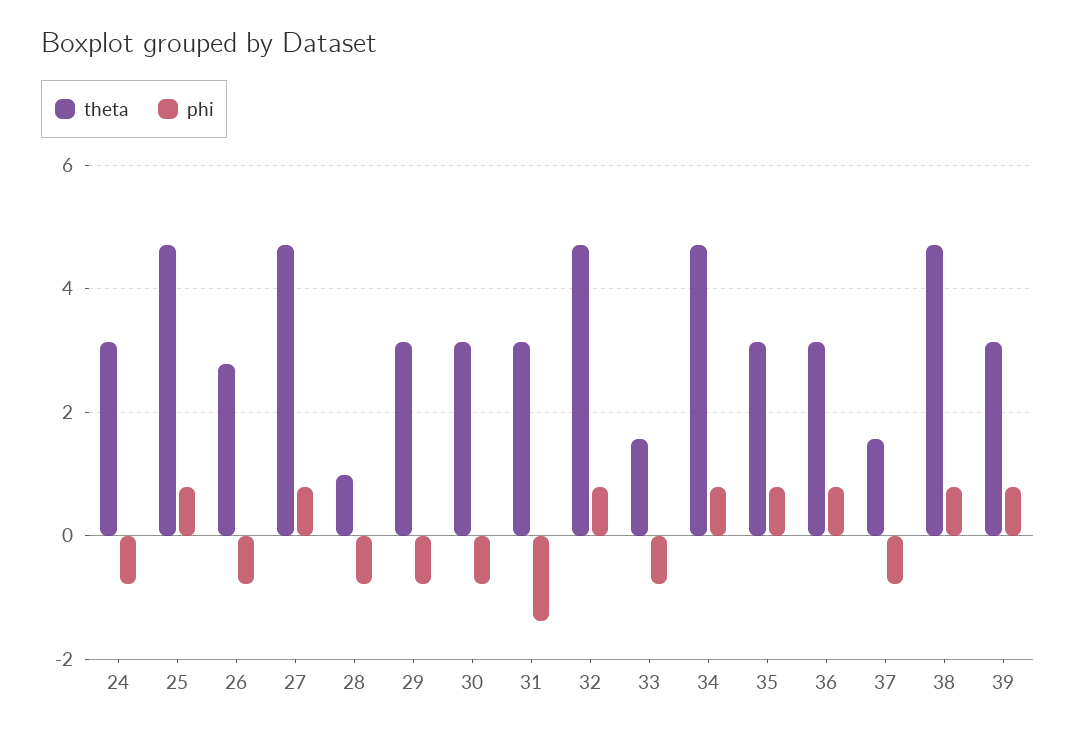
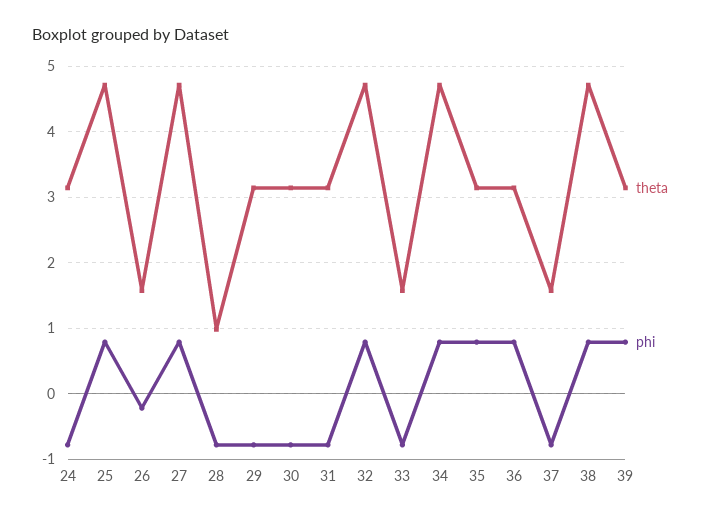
theta, 26: 2.8 -> 1.6
phi, 26: -0.8 -> -0.2
phi, 31: -1.4 -> -0.8

